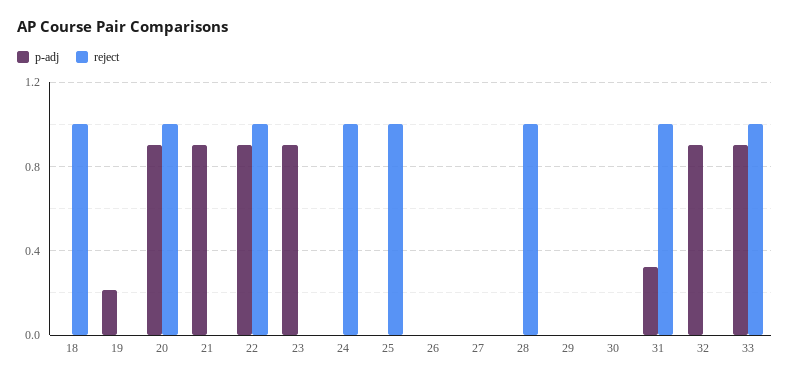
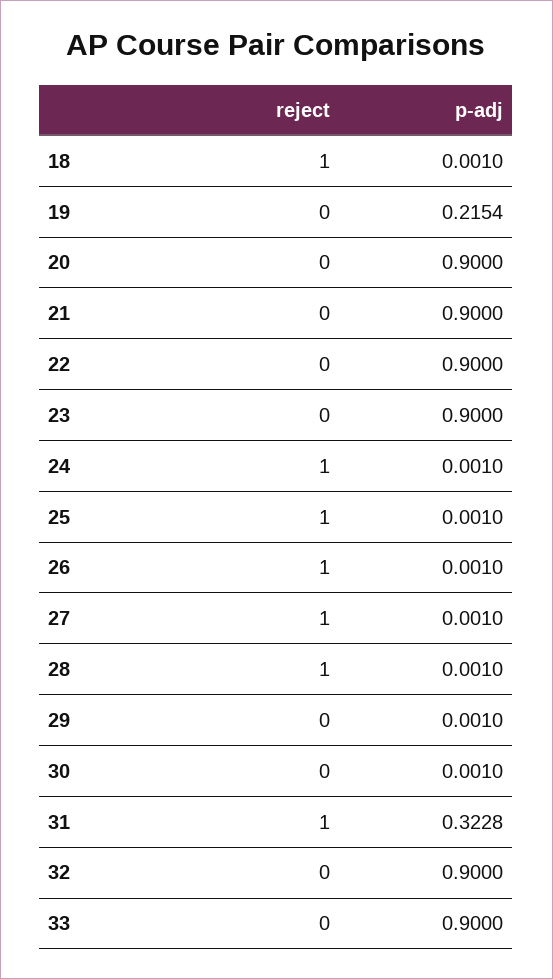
reject, 20: 1 -> 0
reject, 22: 1 -> 0
reject, 26: 0 -> 1
reject, 27: 0 -> 1
reject, 33: 1 -> 0

